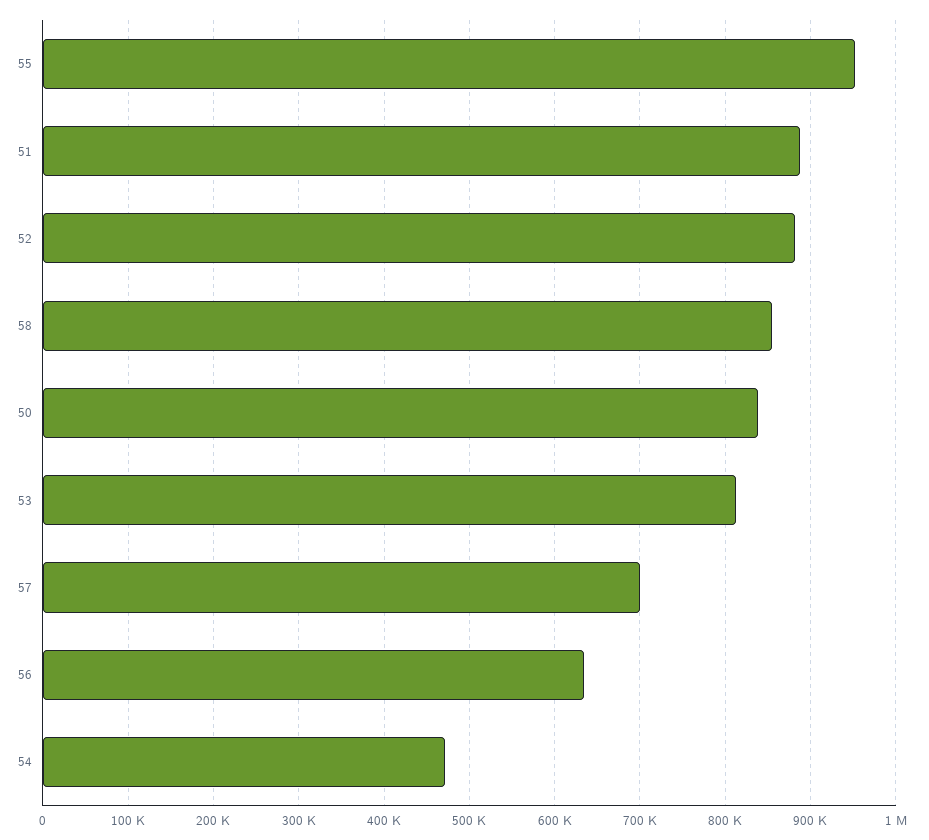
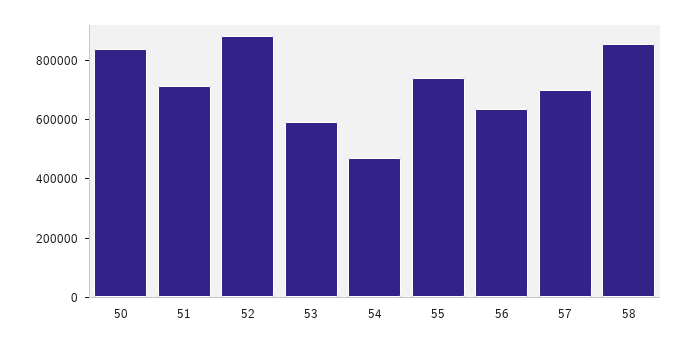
55: 950000 -> 750000
51: 890000 -> 700000
53: 810000 -> 600000

